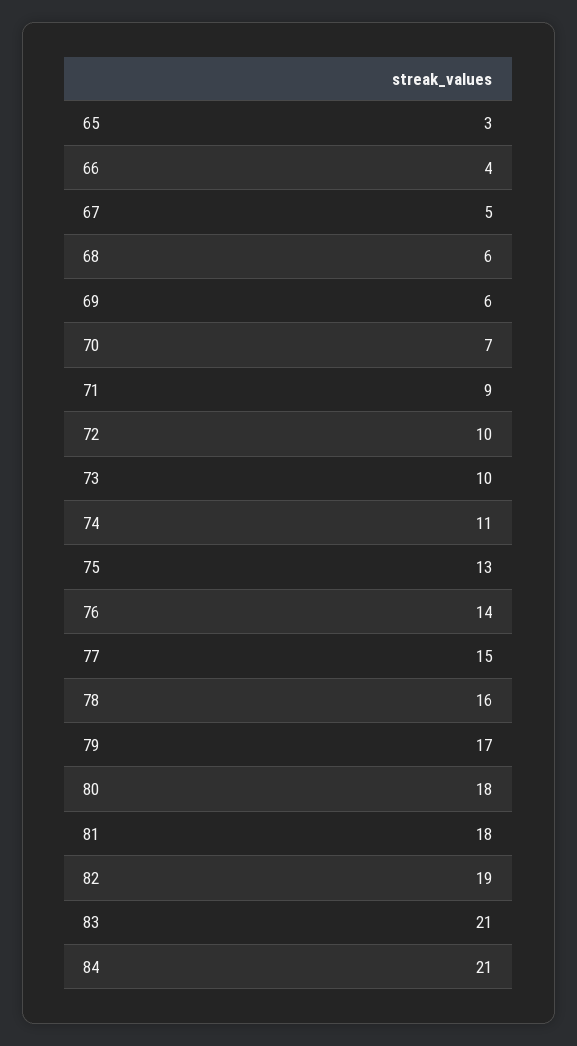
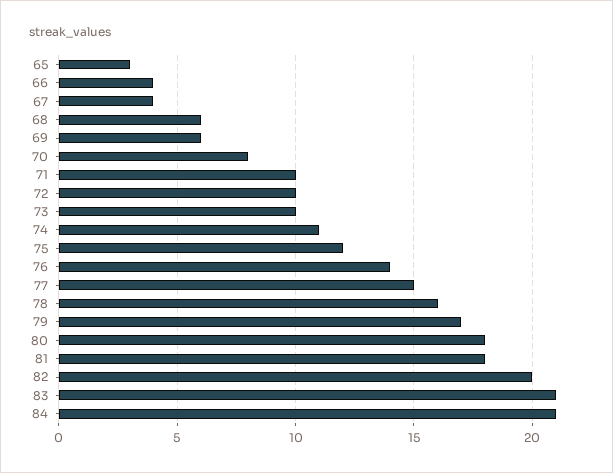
67: 5 -> 4
70: 7 -> 8
71: 9 -> 10
75: 13 -> 12
82: 19 -> 20

